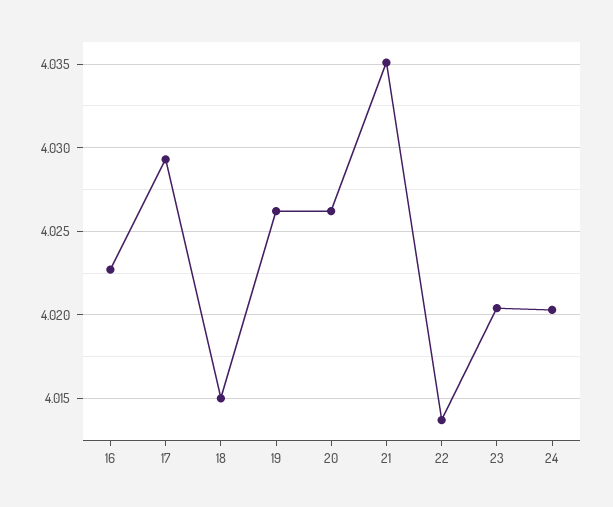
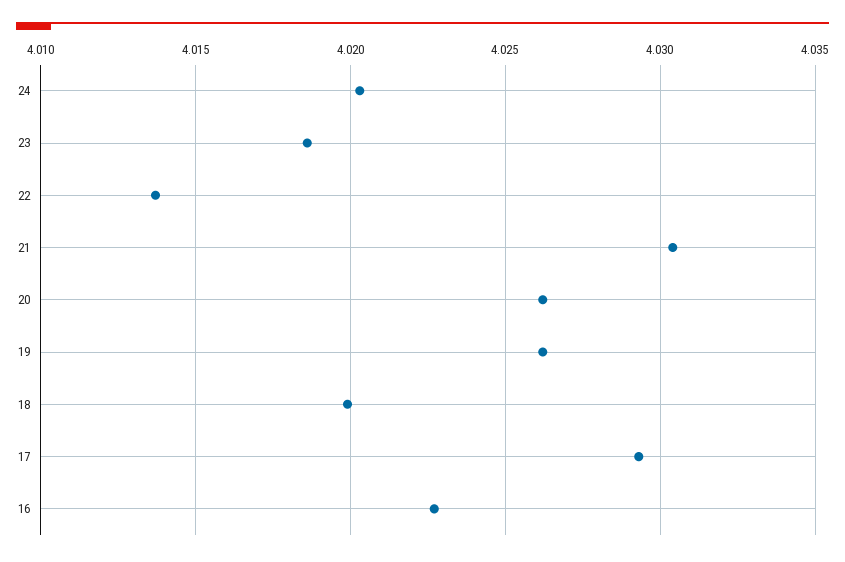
18: 4.015 -> 4.02
21: 4.035 -> 4.0305
23: 4.0205 -> 4.0185

